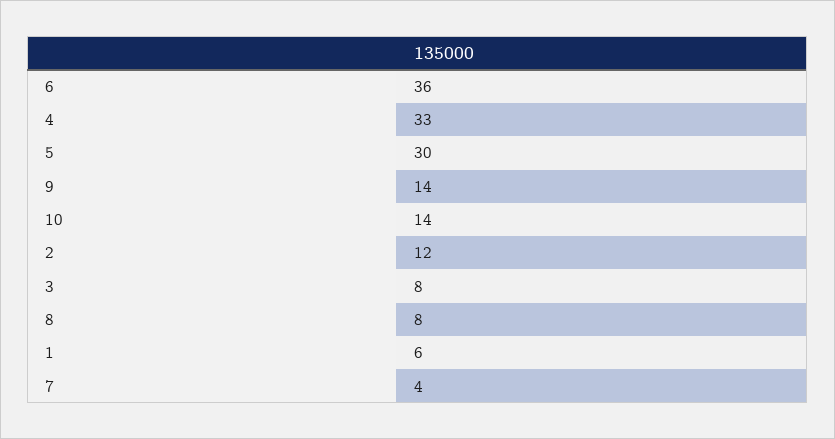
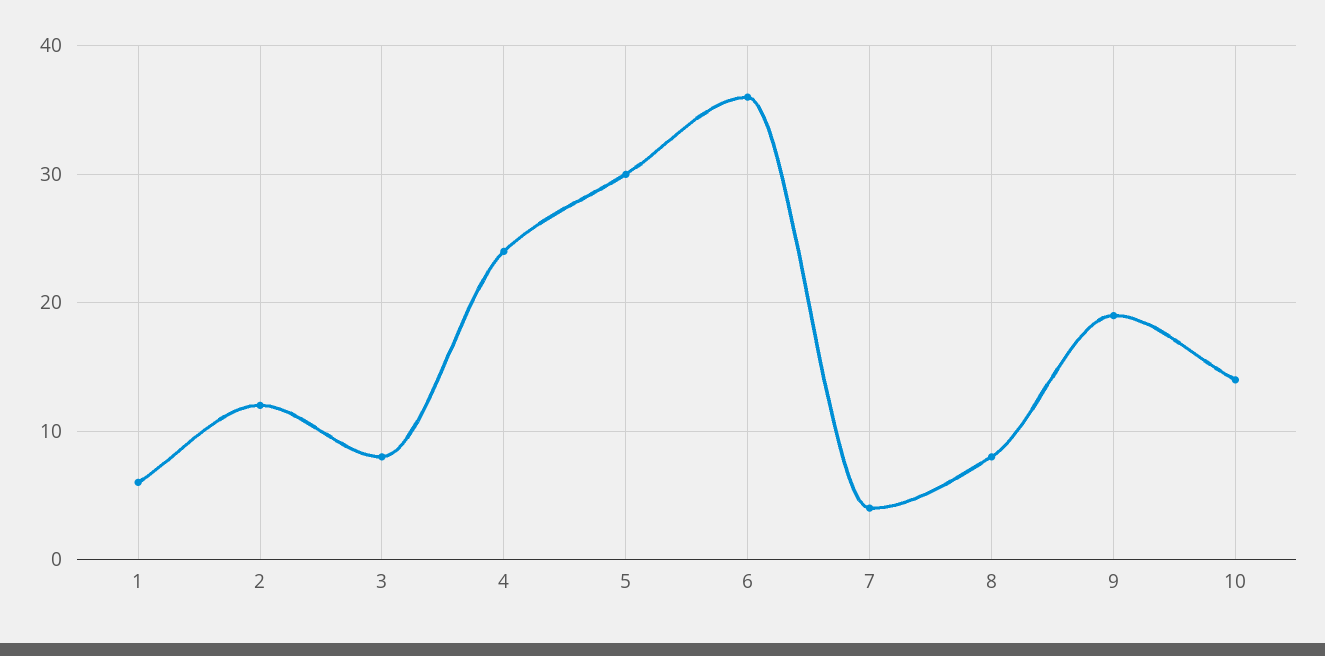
4: 33 -> 24
9: 14 -> 19

